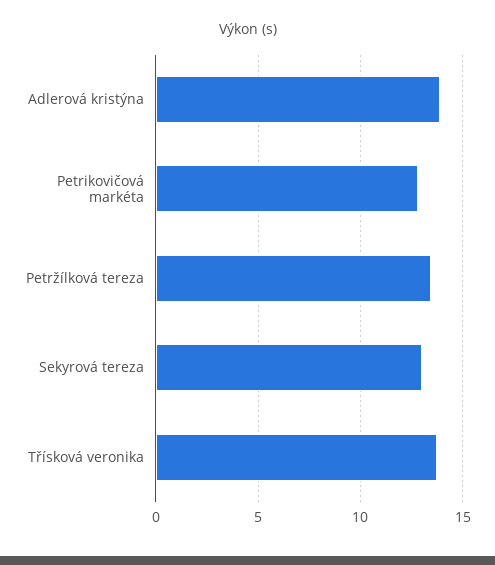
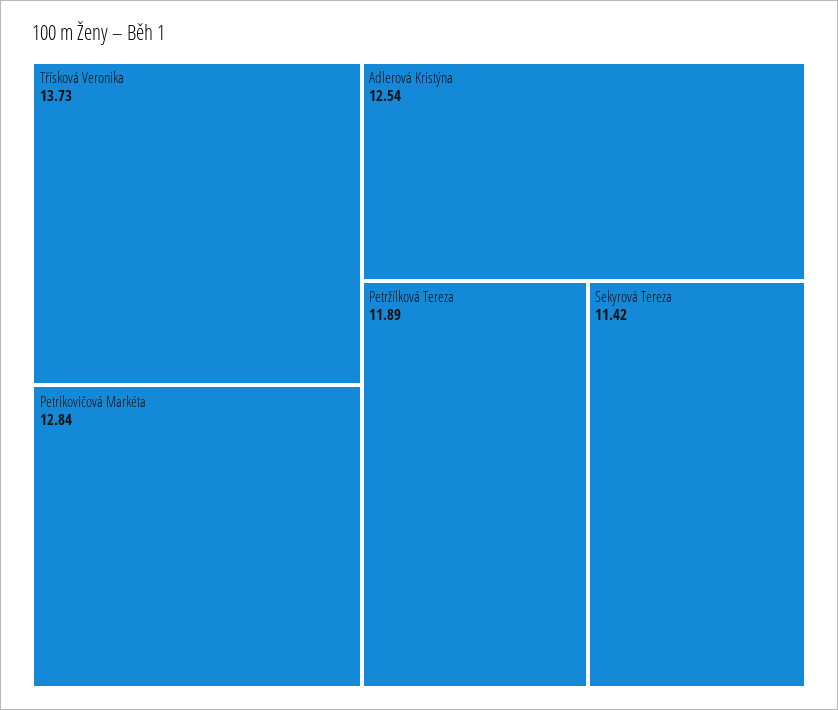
Adlerová kristýna: 14 -> 12.54
Petržílková tereza: 13.5 -> 11.89
Sekyrová tereza: 13 -> 11.42

